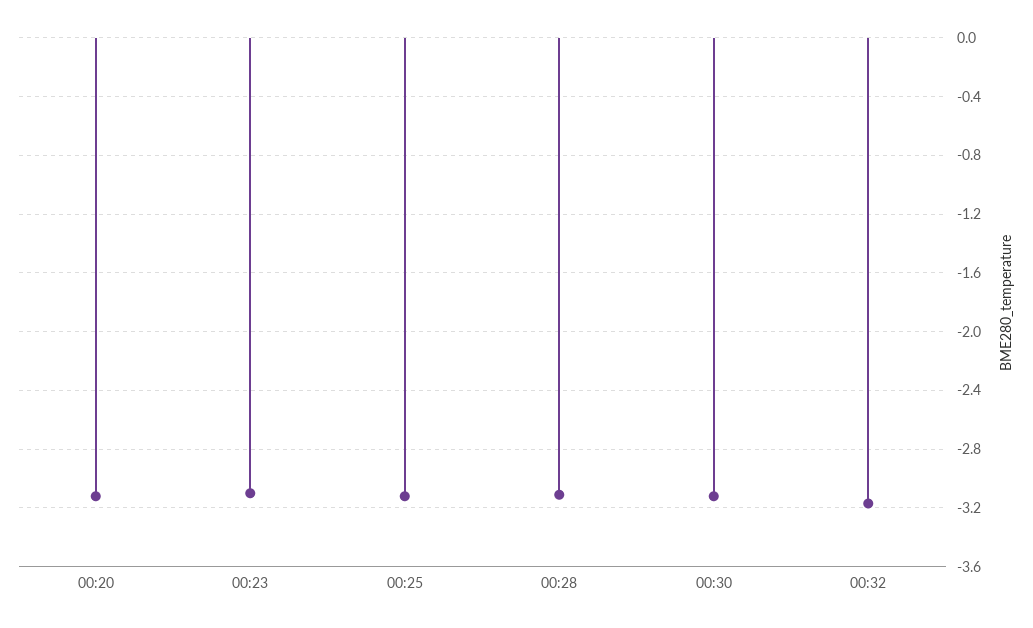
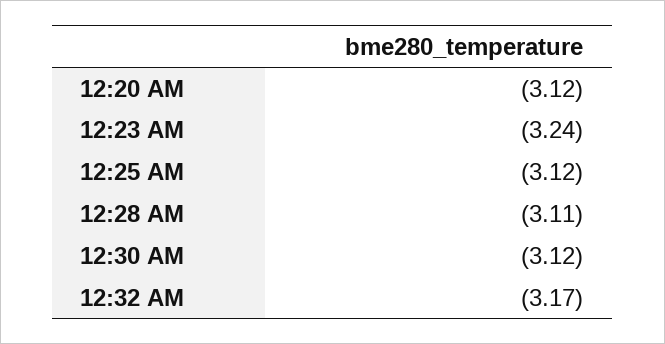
00:23: -3.1 -> -3.24

